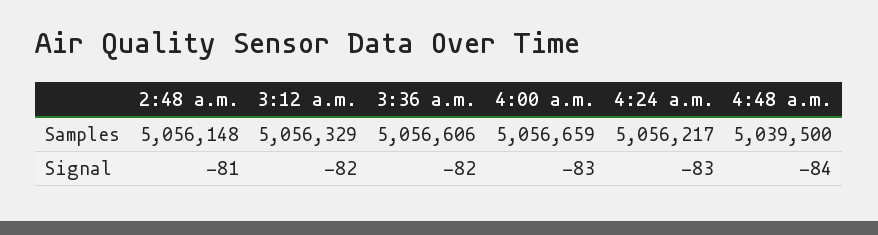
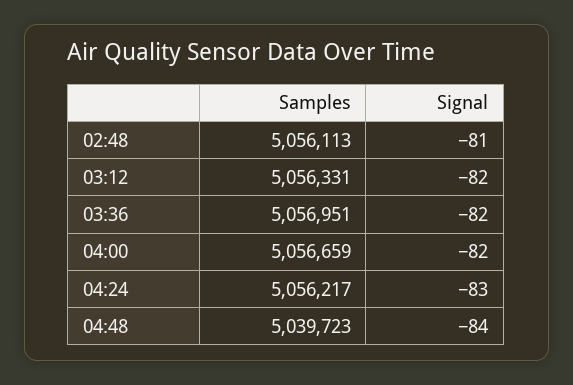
2:48 a.m., Samples: 5056148 -> 5056113
3:12 a.m., Samples: 5056329 -> 5056331
3:36 a.m., Samples: 5056606 -> 5056951
4:48 a.m., Samples: 5039500 -> 5039723
4:00 a.m., Signal: -83 -> -82

